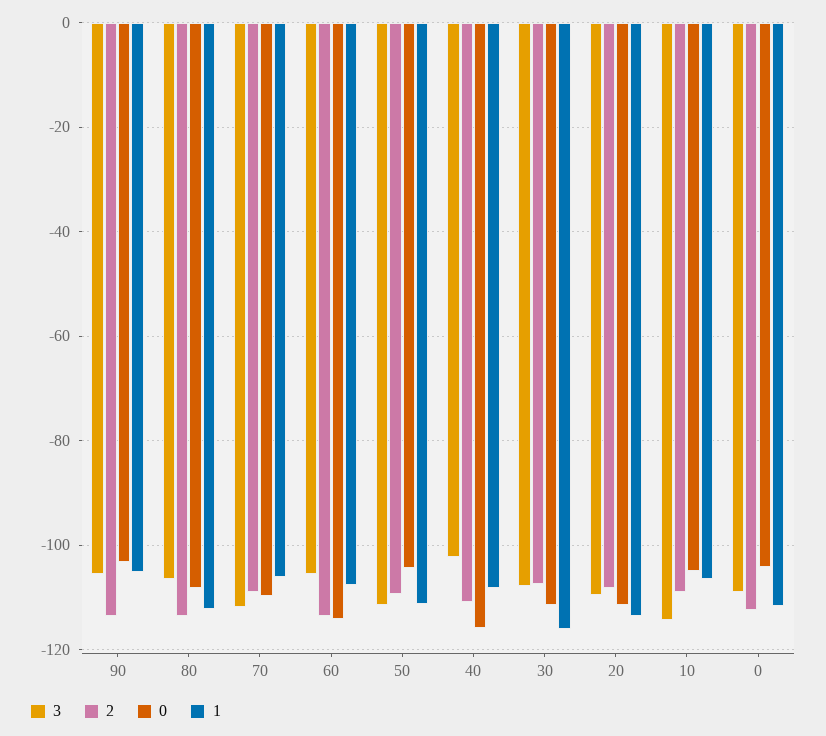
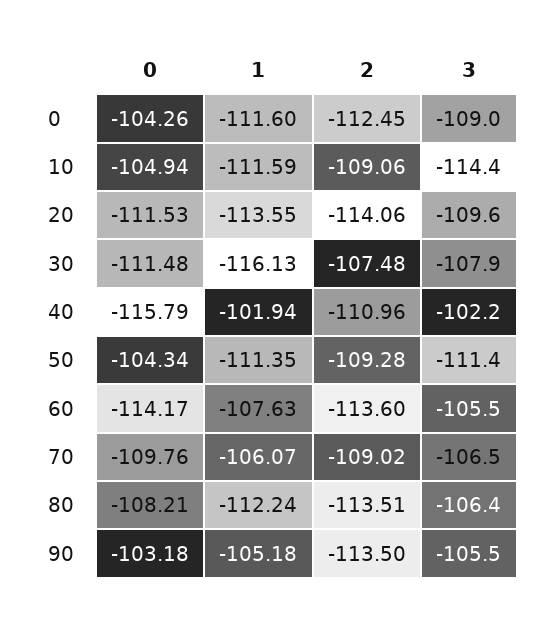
3, 70: -112 -> -106.5
1, 40: -108 -> -101.94
2, 20: -108 -> -114.06
1, 10: -106 -> -111.59

